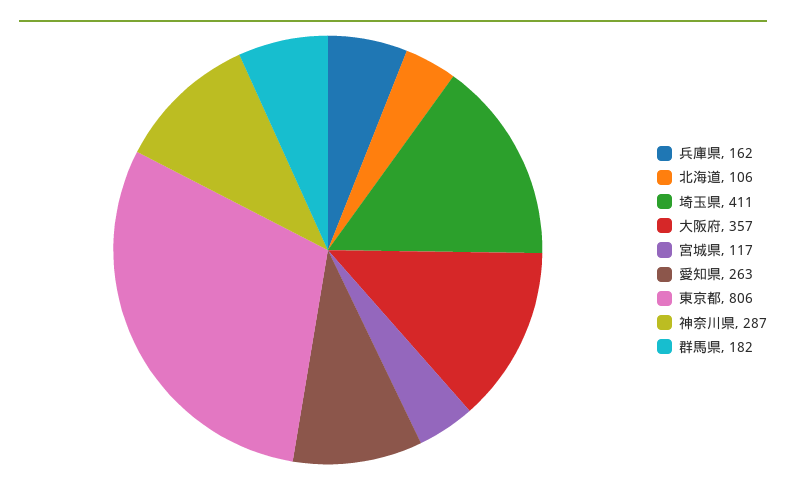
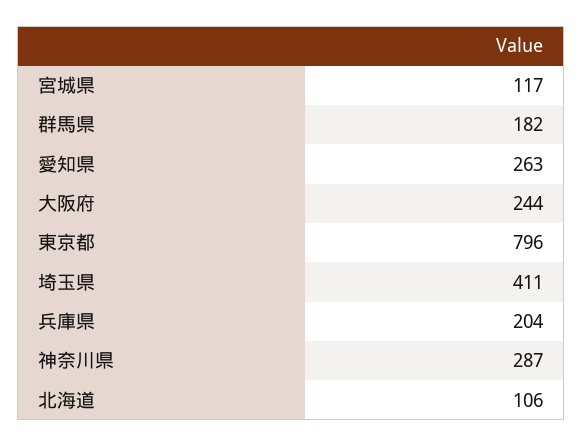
兵庫県: 162 -> 204
大阪府: 357 -> 244
東京都: 806 -> 796

